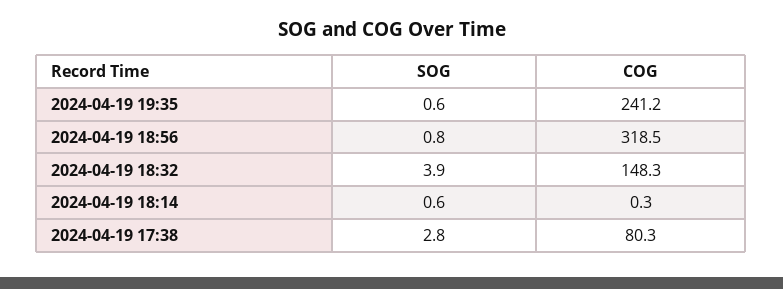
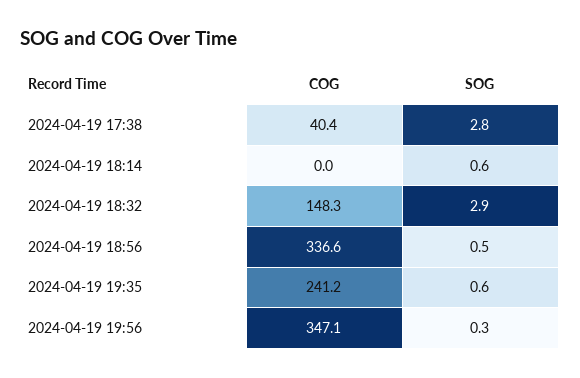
SOG, 2024-04-19 18:56: 0.8 -> 0.5
COG, 2024-04-19 18:56: 318.5 -> 336.6
SOG, 2024-04-19 18:32: 3.9 -> 2.9
COG, 2024-04-19 18:14: 0.3 -> 0
COG, 2024-04-19 17:38: 80.3 -> 40.4
COG, 2024-04-19 19:56: none -> 347.1
SOG, 2024-04-19 19:56: none -> 0.3

